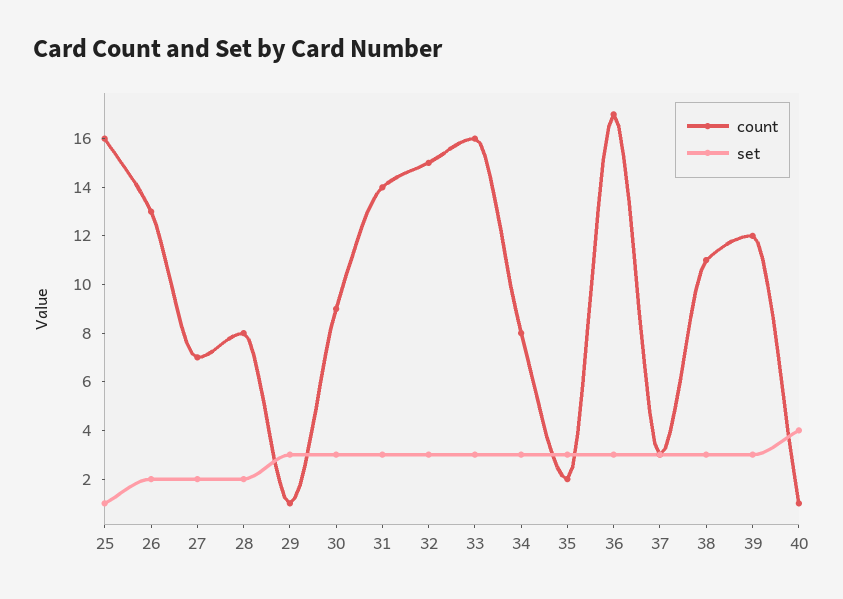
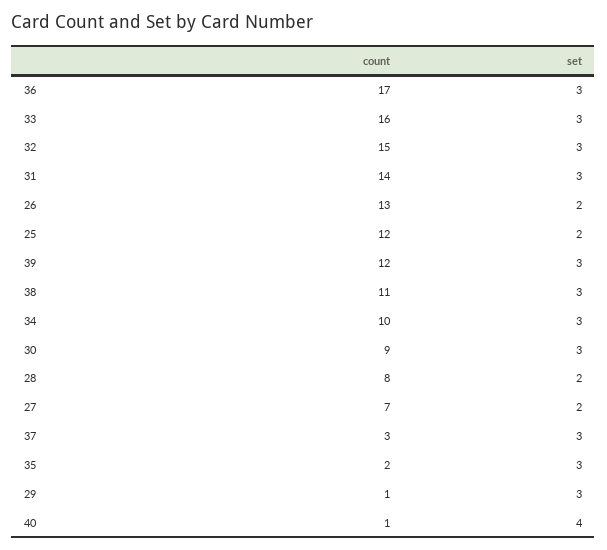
count, 25: 16 -> 12
set, 25: 1 -> 2
count, 34: 8 -> 10

